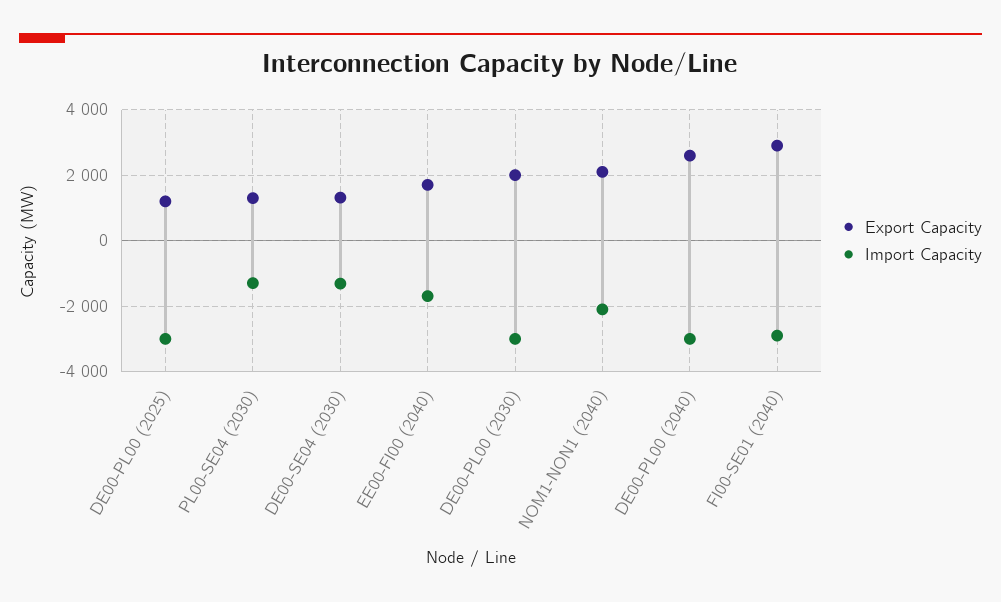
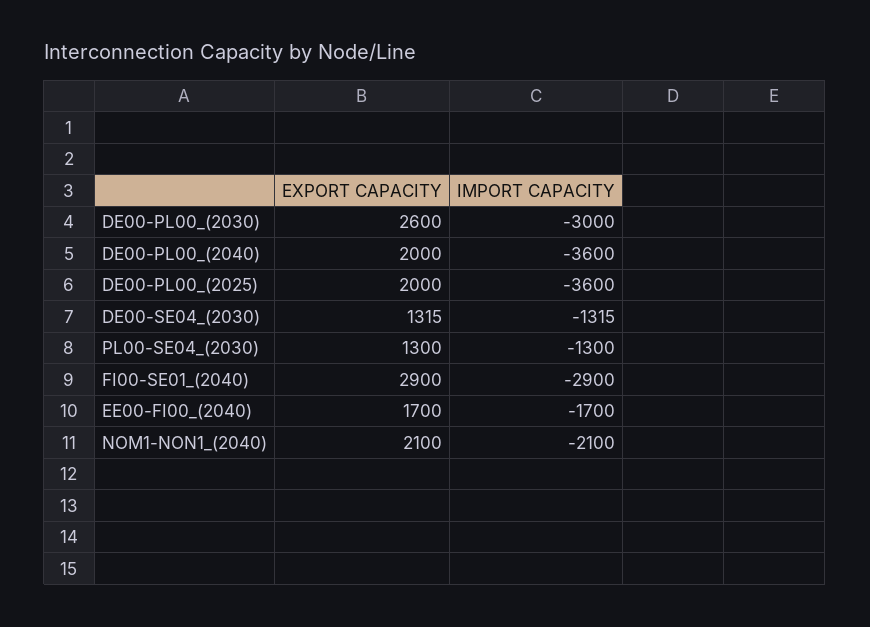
Export Capacity, DE00-PL00 (2025): 1200 -> 2000
Import Capacity, DE00-PL00 (2025): -3000 -> -3600
Export Capacity, DE00-PL00 (2030): 2000 -> 2600
Export Capacity, DE00-PL00 (2040): 2600 -> 2000
Import Capacity, DE00-PL00 (2040): -3000 -> -3600

